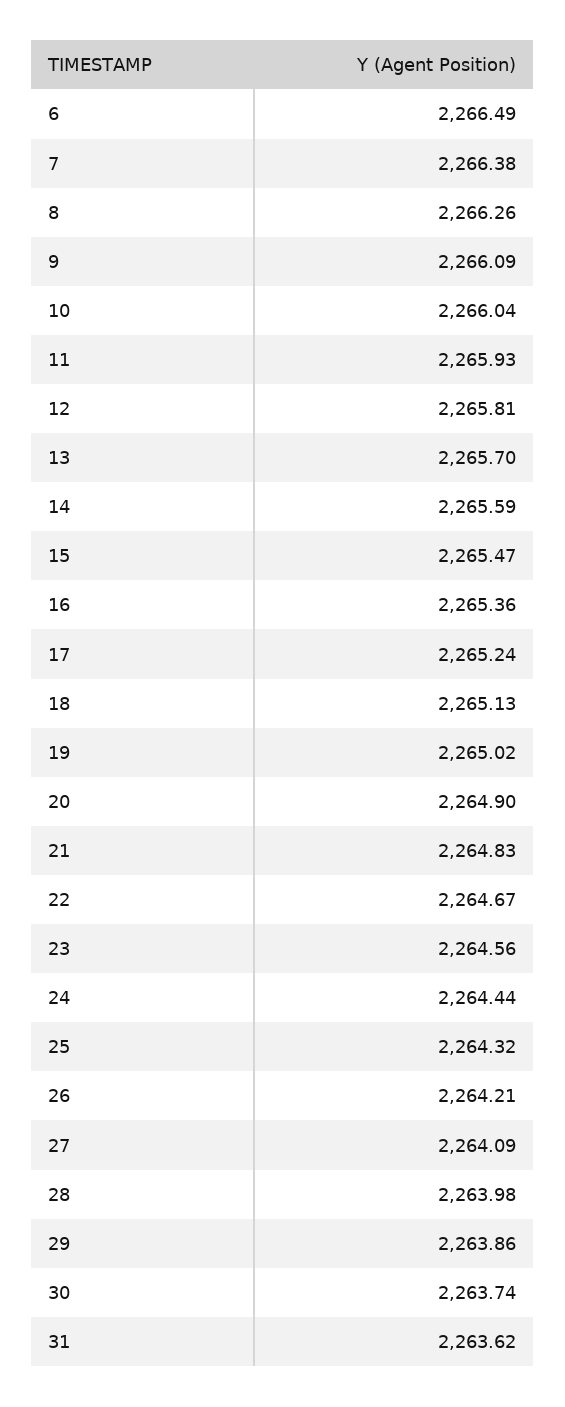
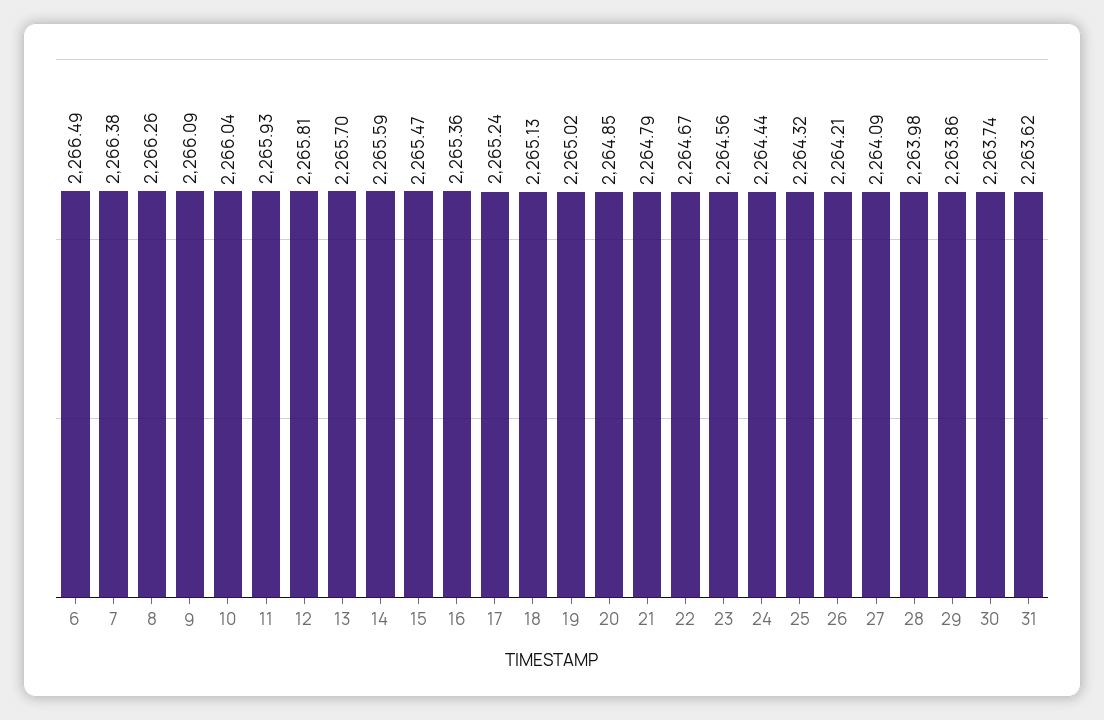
20: 2264.9 -> 2264.85
21: 2264.83 -> 2264.79

